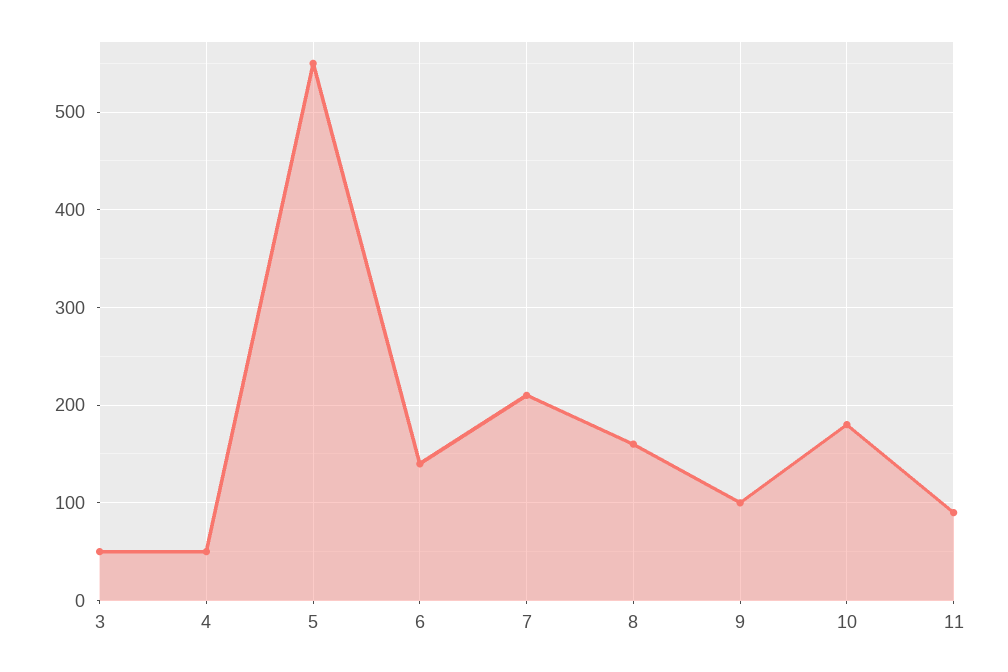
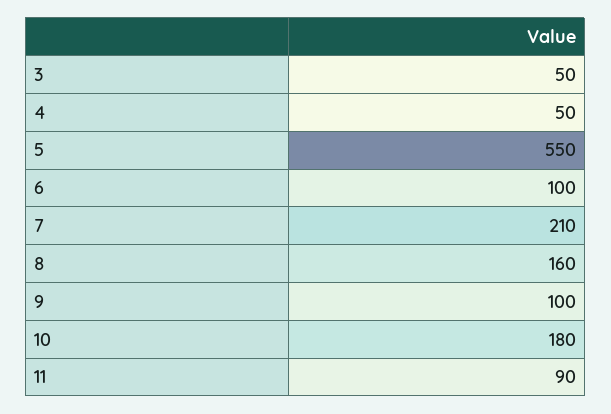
6: 140 -> 100

